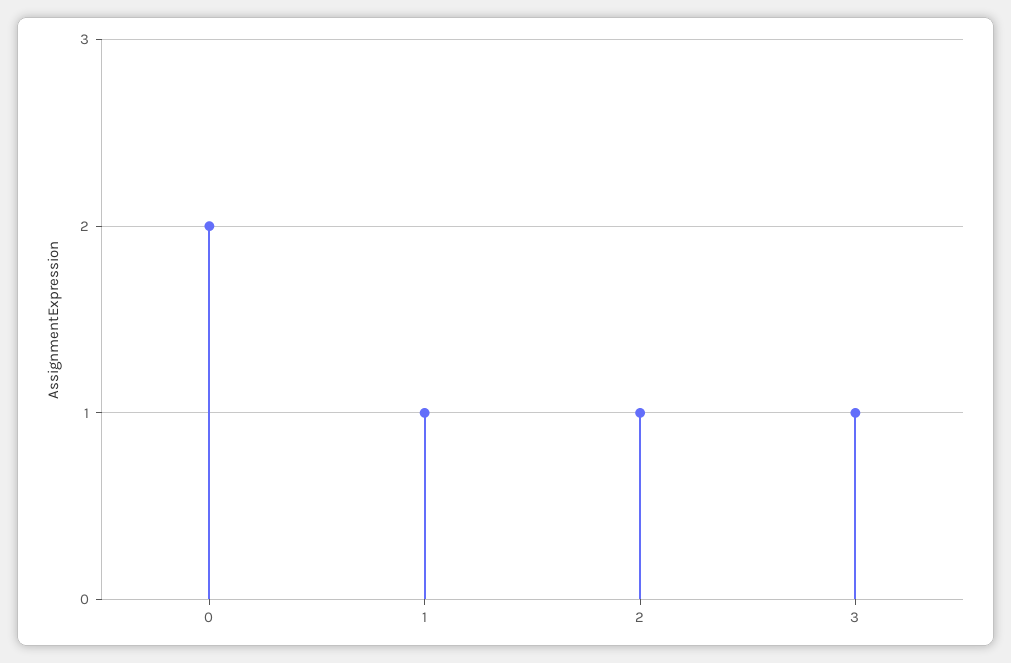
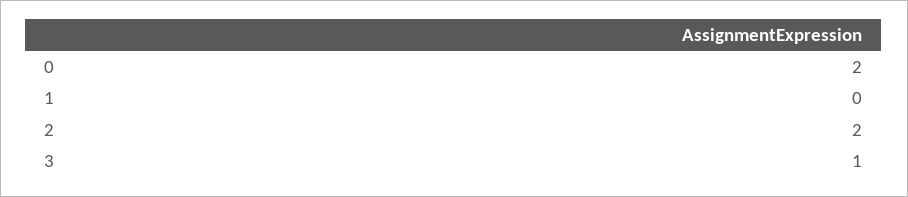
1: 1 -> 0
2: 1 -> 2

